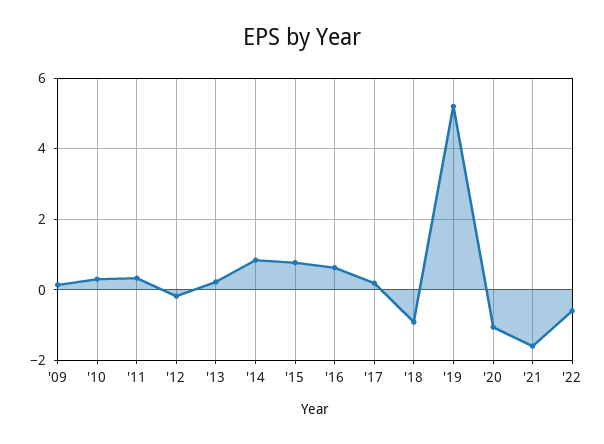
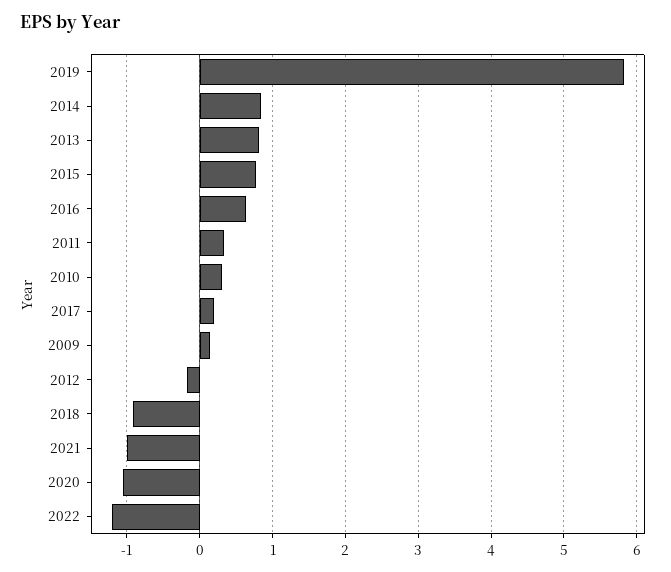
'13: 0.2 -> 0.8
'19: 5.2 -> 5.8
'21: -1.6 -> -1
'22: -0.6 -> -1.2

